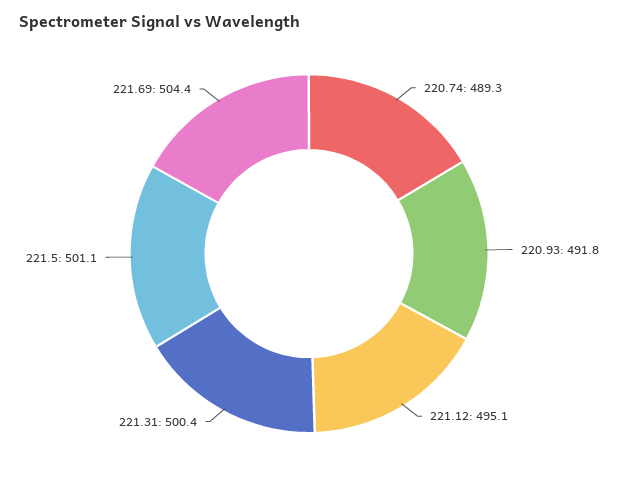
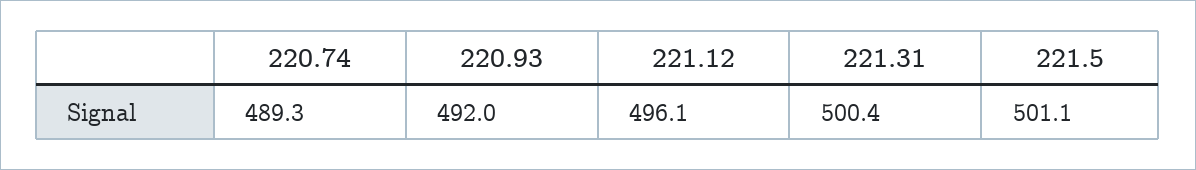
220.93: 491.8 -> 492
221.12: 495.1 -> 496.1
221.69: 504.4 -> none

